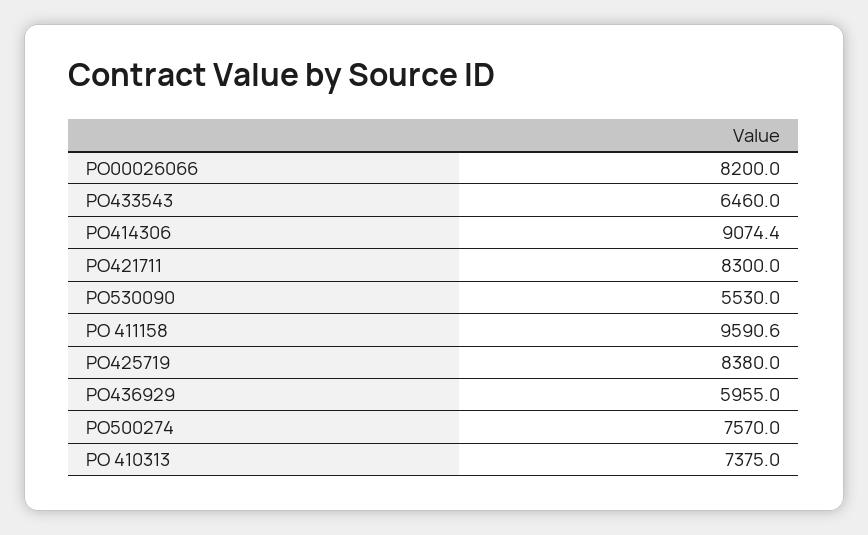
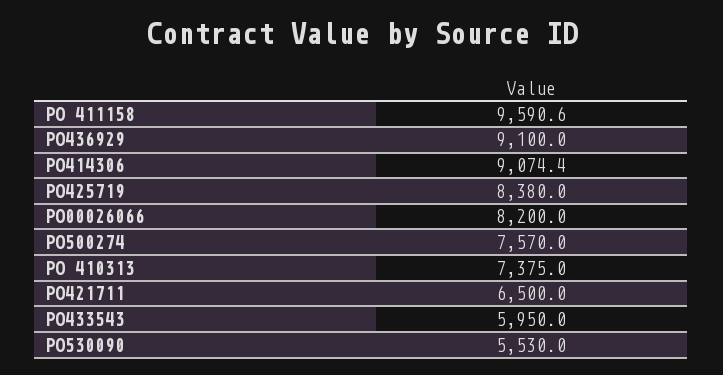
PO433543: 6460 -> 5950
PO421711: 8300 -> 6500
PO436929: 5955 -> 9100

